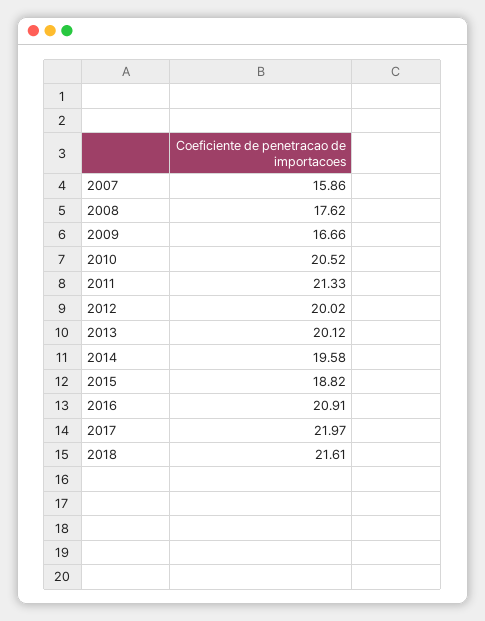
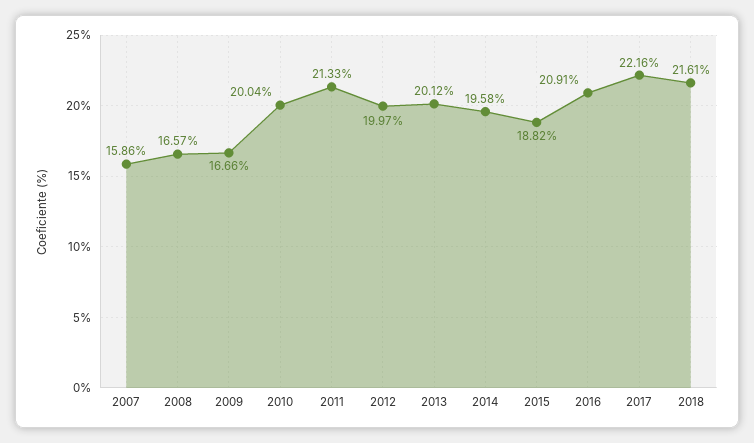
2008: 17.62 -> 16.57
2010: 20.52 -> 20.04
2012: 20.02 -> 19.97
2017: 21.97 -> 22.16

